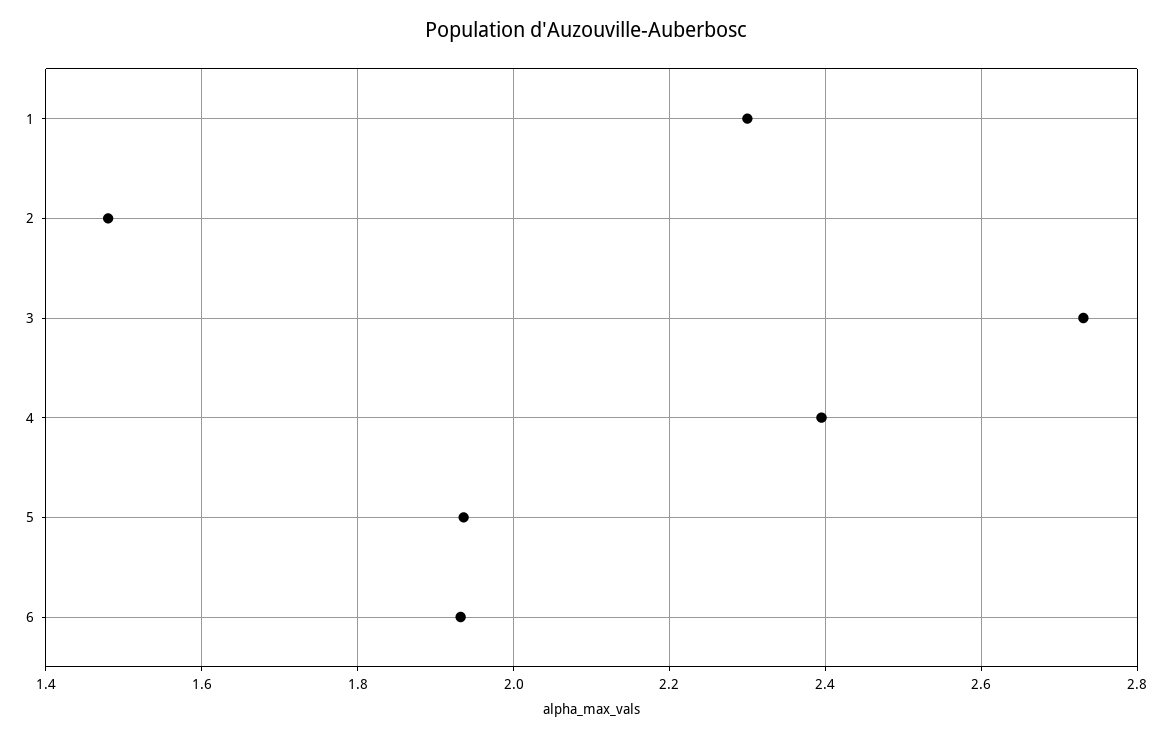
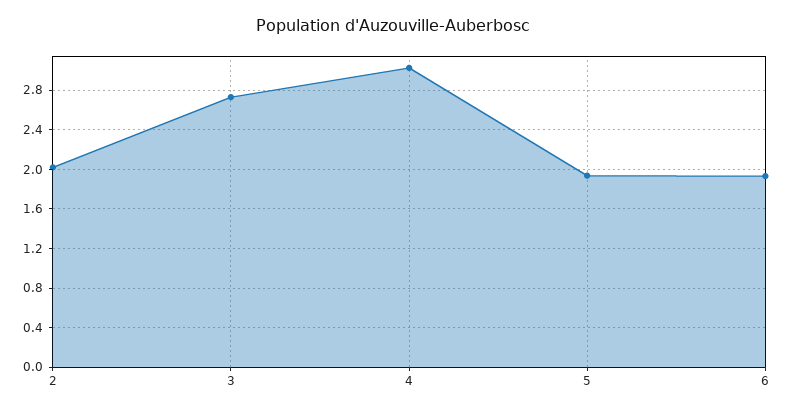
1: 2.3 -> none
2: 1.48 -> 2
4: 2.4 -> 3

